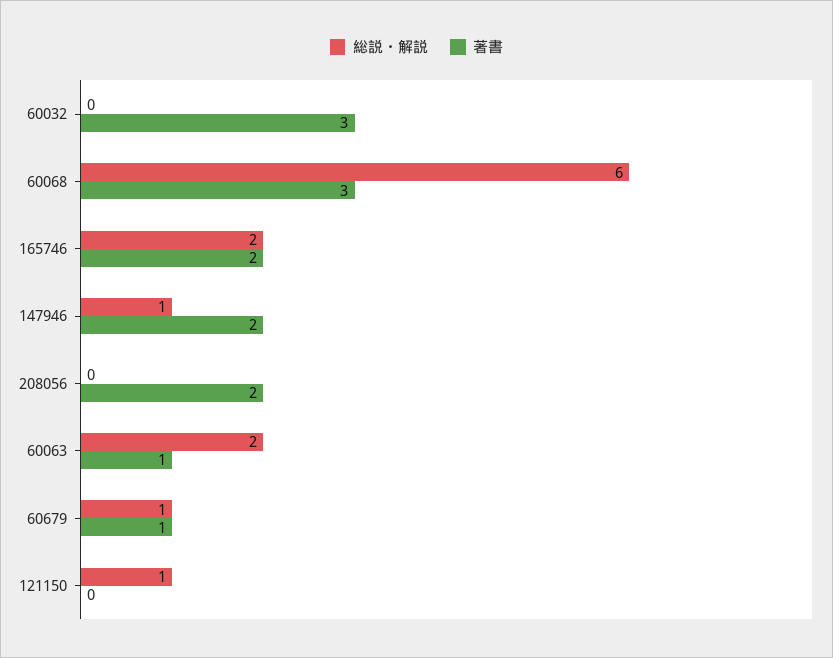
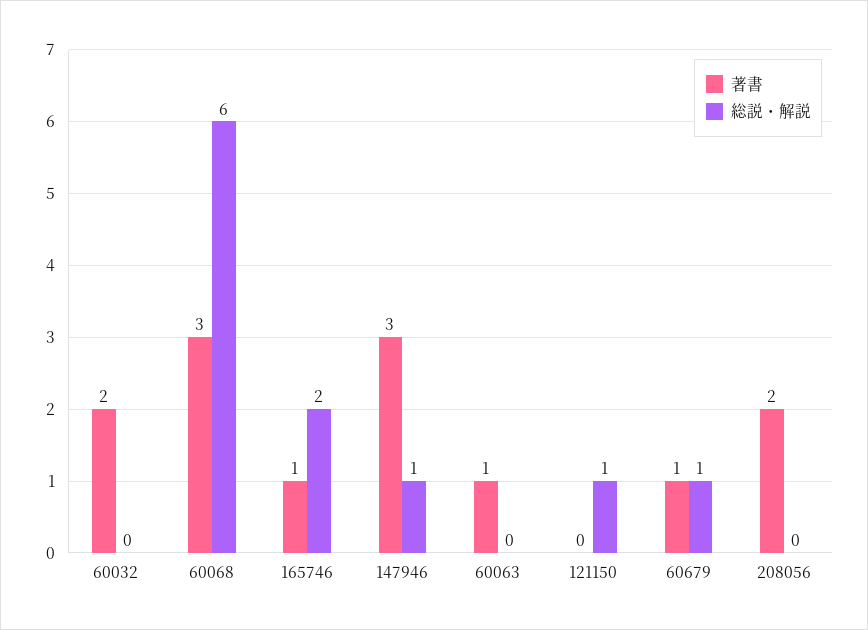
著書, 60032: 3 -> 2
著書, 165746: 2 -> 1
著書, 147946: 2 -> 3
総説・解説, 60063: 2 -> 0

